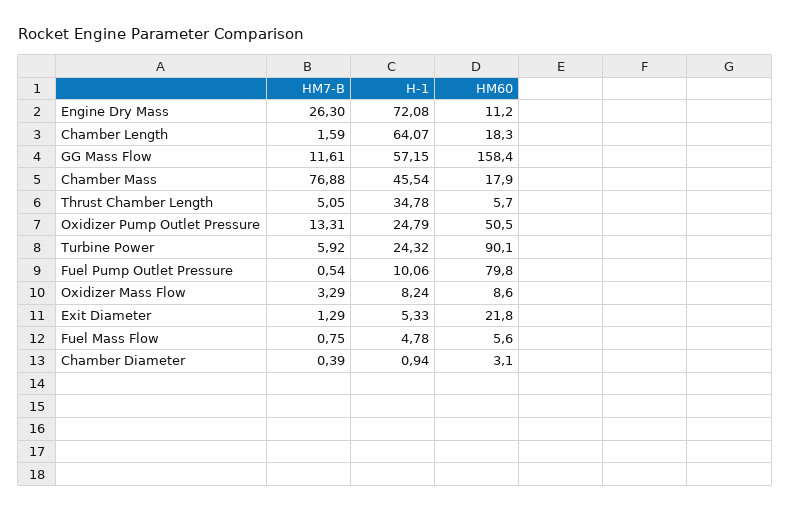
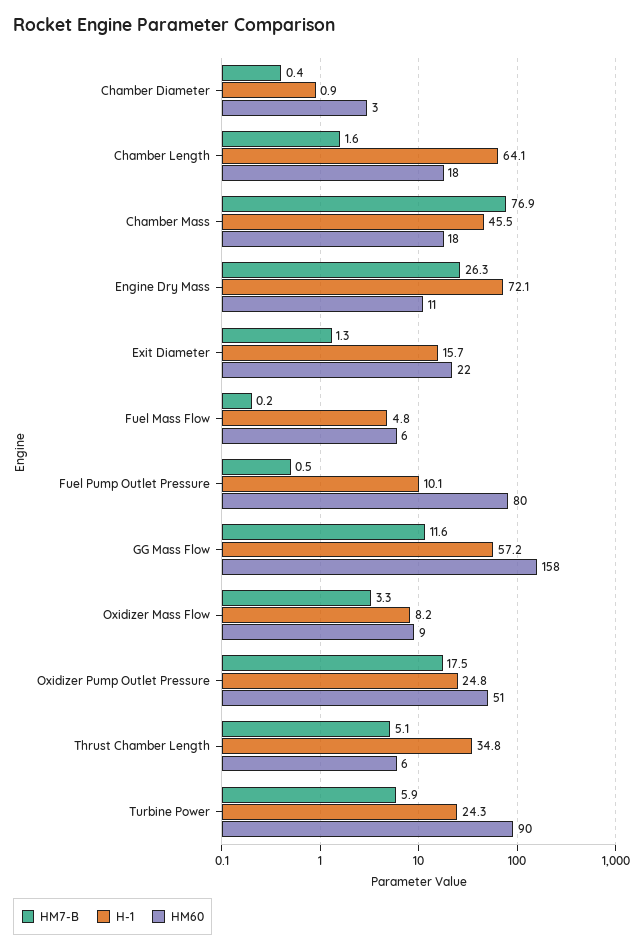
HM7-B, Oxidizer Pump Outlet Pressure: 13.31 -> 17.5
H-1, Exit Diameter: 5.33 -> 15.7
HM7-B, Fuel Mass Flow: 0.75 -> 0.2

